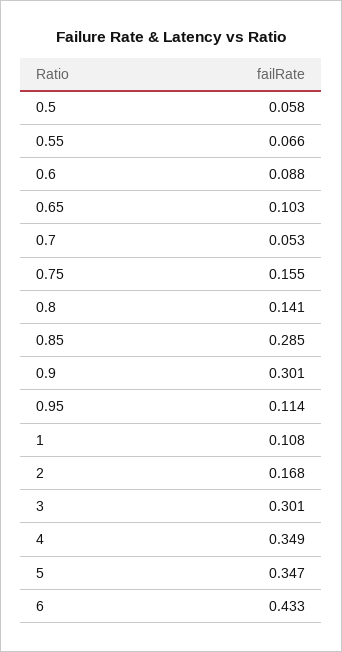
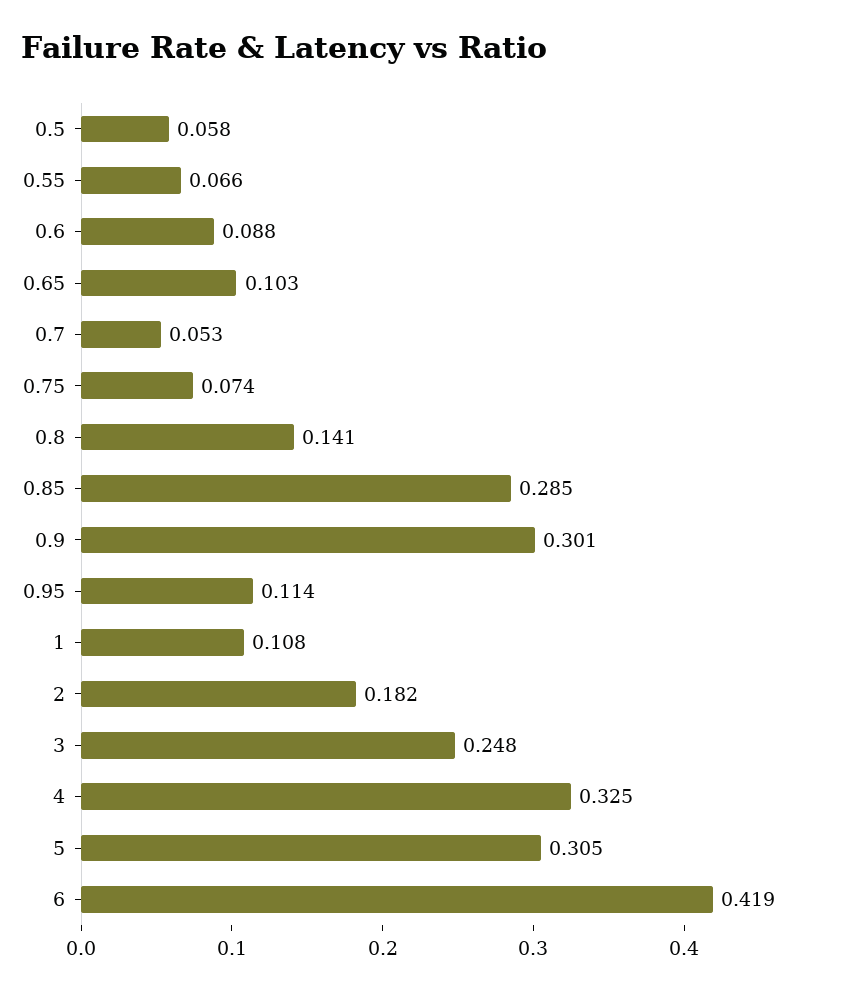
0.75: 0.155 -> 0.074
2: 0.168 -> 0.182
3: 0.301 -> 0.248
4: 0.349 -> 0.325
5: 0.347 -> 0.305
6: 0.433 -> 0.419

